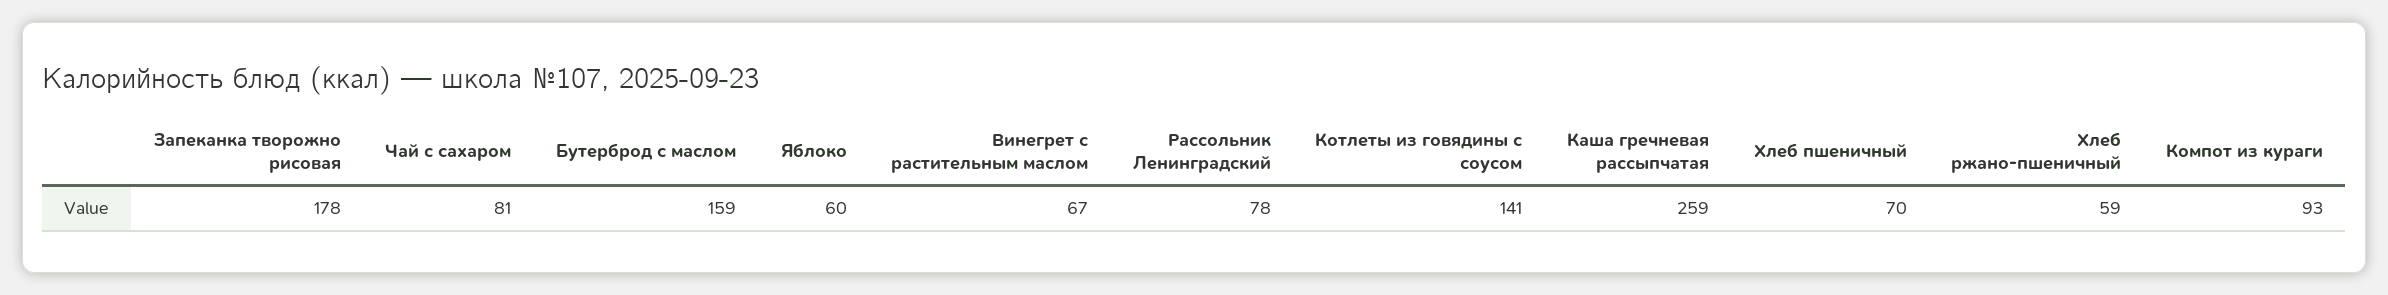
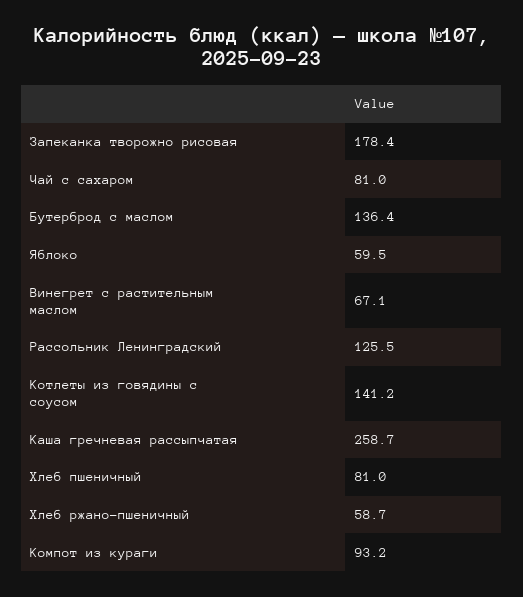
Бутерброд с маслом: 159 -> 136.4
Рассольник Ленинградский: 78 -> 125.5
Хлеб пшеничный: 70 -> 81

